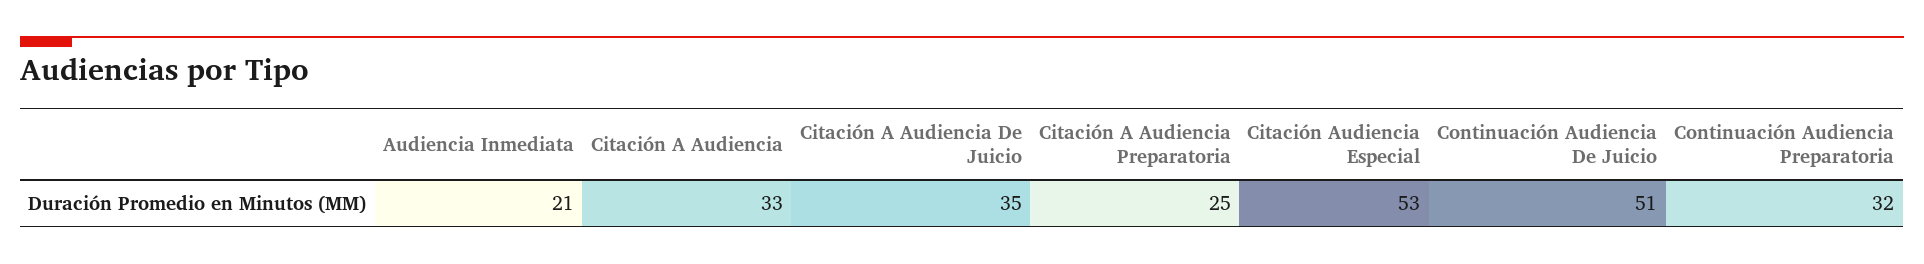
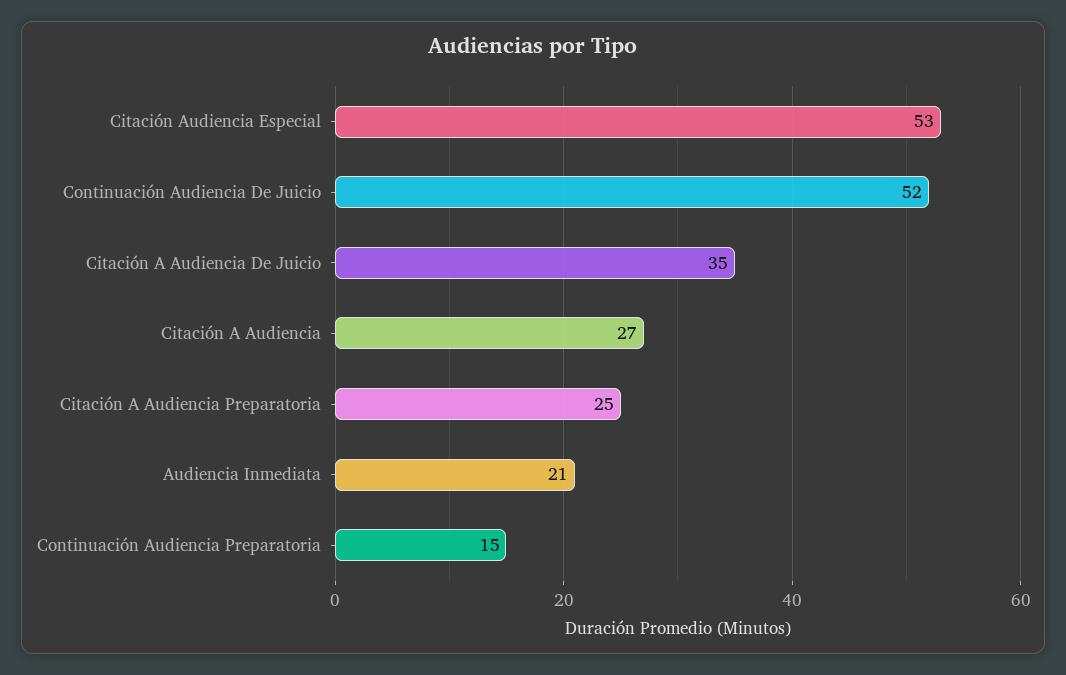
Citación A Audiencia: 33 -> 27
Continuación Audiencia De Juicio: 51 -> 52
Continuación Audiencia Preparatoria: 32 -> 15

